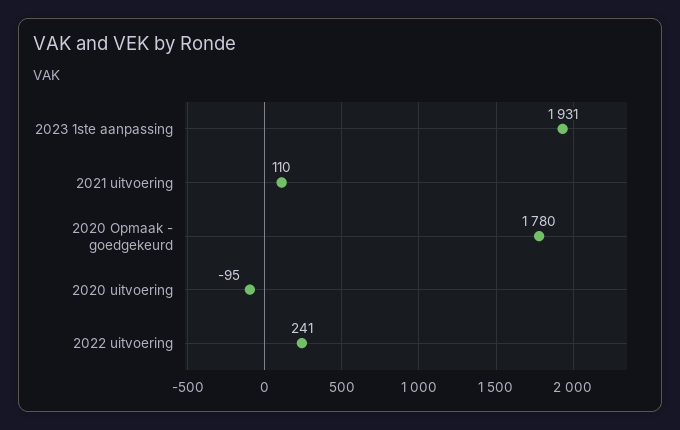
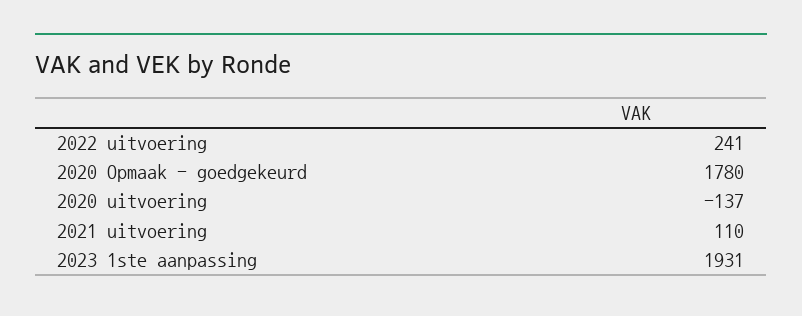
2020 uitvoering: -95 -> -137

